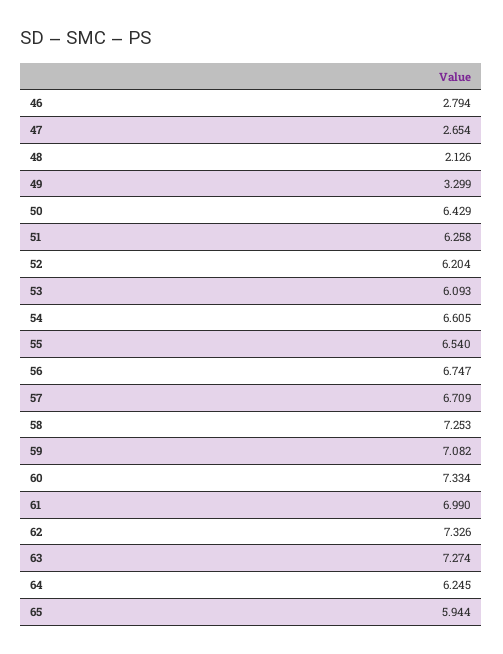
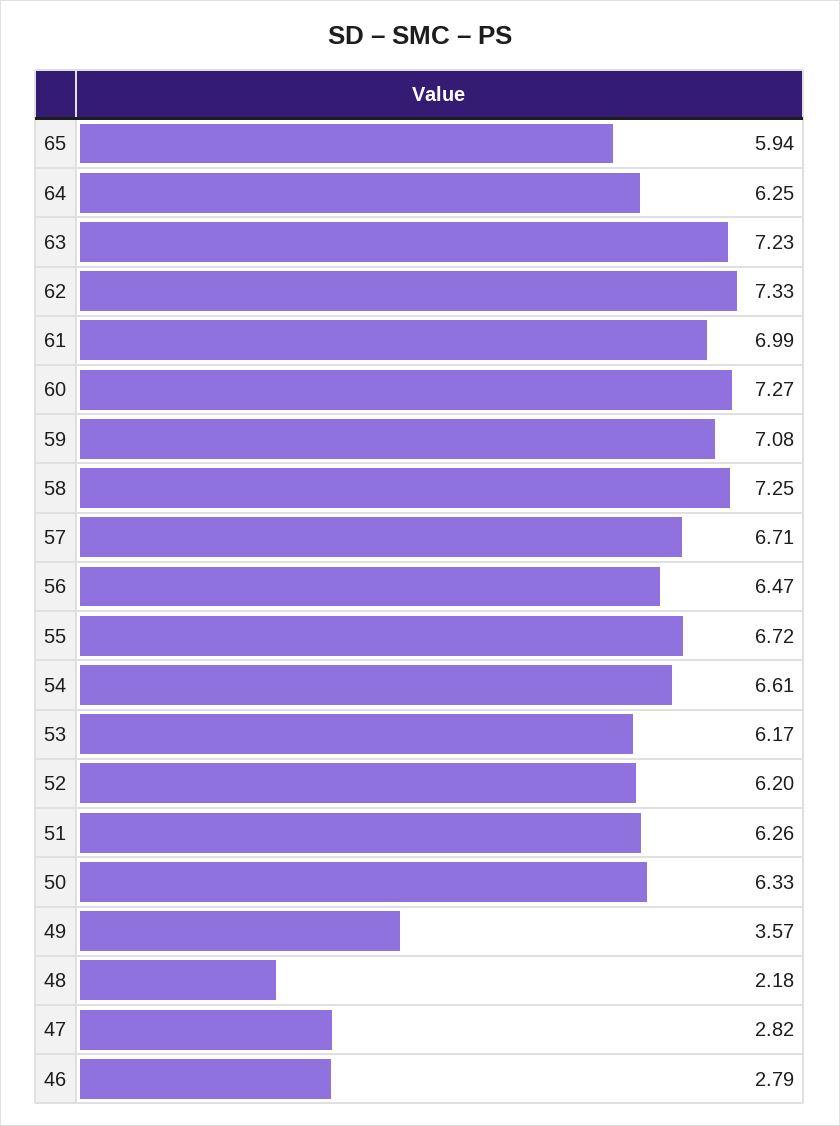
47: 2.654 -> 2.82
48: 2.126 -> 2.18
49: 3.299 -> 3.57
50: 6.429 -> 6.33
53: 6.093 -> 6.17
55: 6.54 -> 6.72
56: 6.747 -> 6.47
60: 7.334 -> 7.27
63: 7.274 -> 7.23

